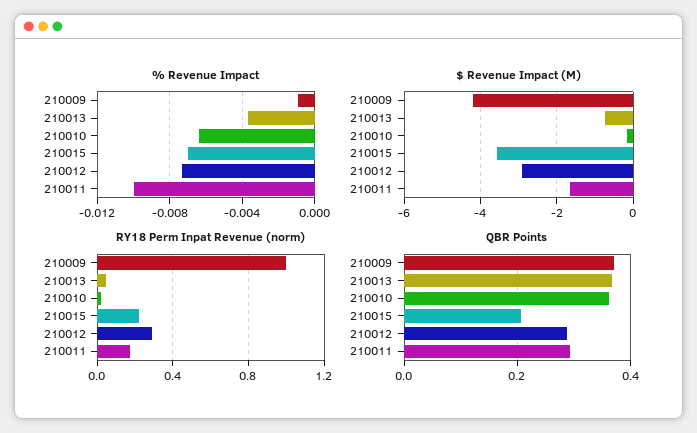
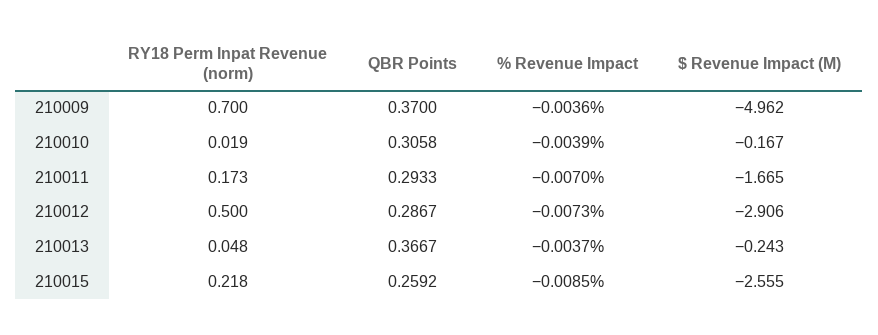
% Revenue Impact, 210009: -0.001 -> -0.0036
% Revenue Impact, 210010: -0.0065 -> -0.0039
% Revenue Impact, 210015: -0.007 -> -0.0085
% Revenue Impact, 210011: -0.01 -> -0.007
$ Revenue Impact (M), 210009: -4.2 -> -4.962
$ Revenue Impact (M), 210013: -0.8 -> -0.243
$ Revenue Impact (M), 210015: -3.6 -> -2.555
RY18 Perm Inpat Revenue (norm), 210009: 1 -> 0.7
RY18 Perm Inpat Revenue (norm), 210012: 0.3 -> 0.5
QBR Points, 210010: 0.36 -> 0.3058
QBR Points, 210015: 0.2 -> 0.2592

